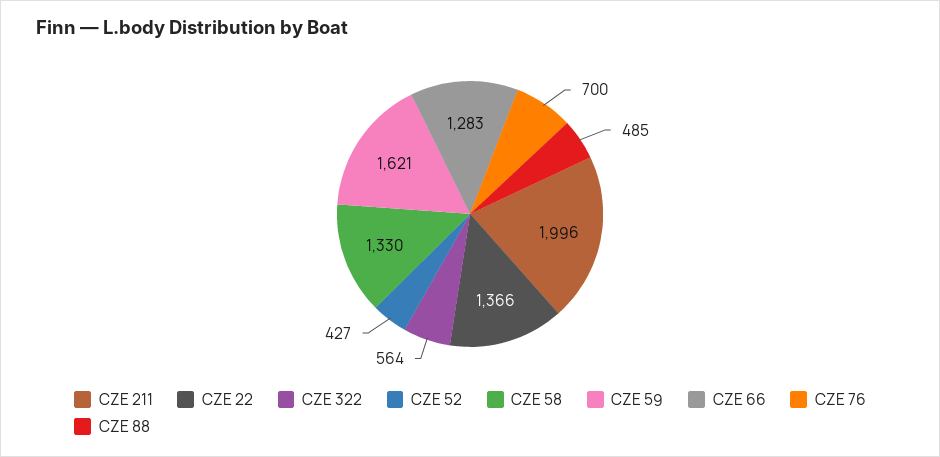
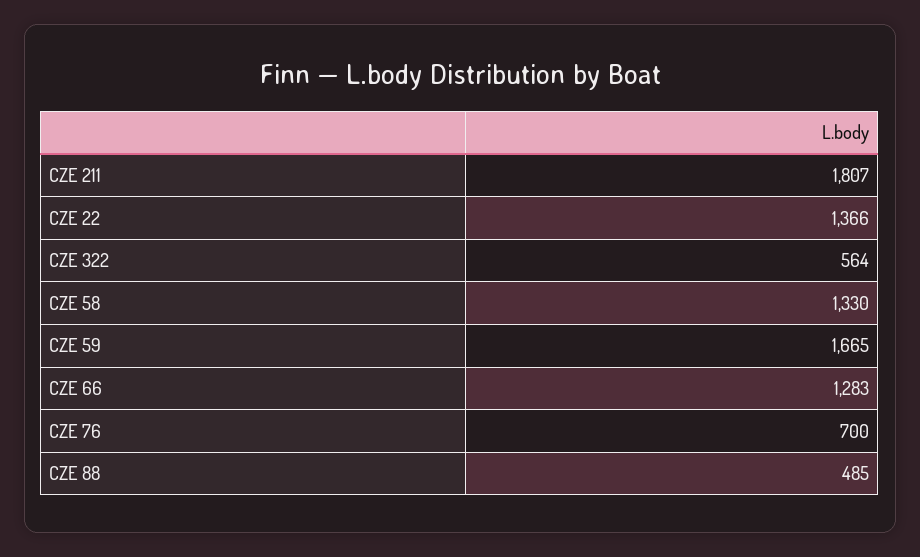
CZE 211: 1996 -> 1807
CZE 52: 427 -> none
CZE 59: 1621 -> 1665

